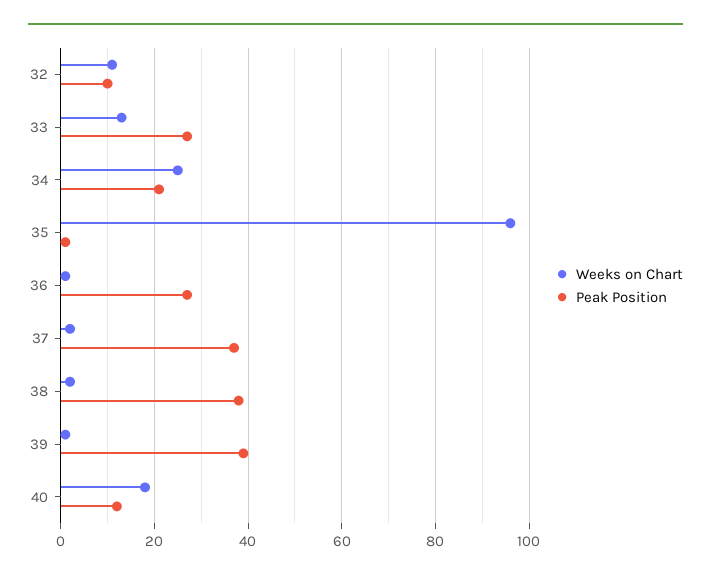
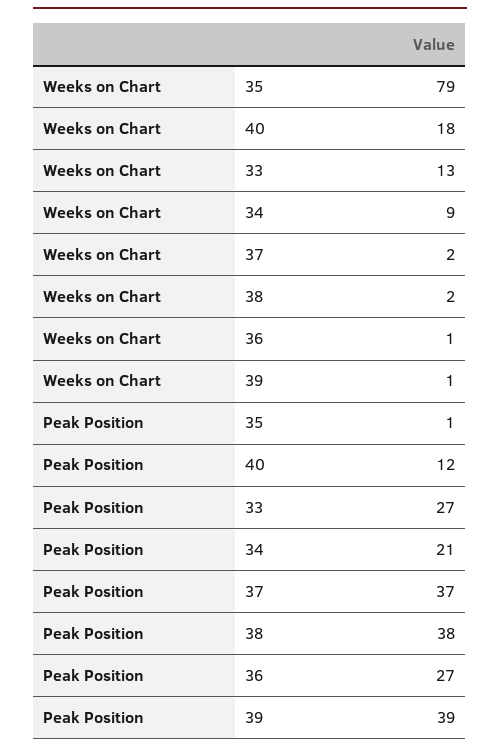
Weeks on Chart, 32: 10 -> none
Peak Position, 32: 10 -> none
Weeks on Chart, 34: 25 -> 9
Weeks on Chart, 35: 95 -> 79

